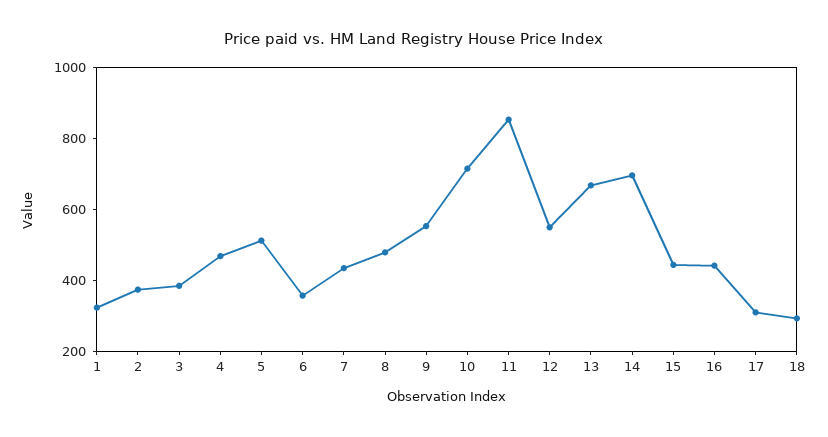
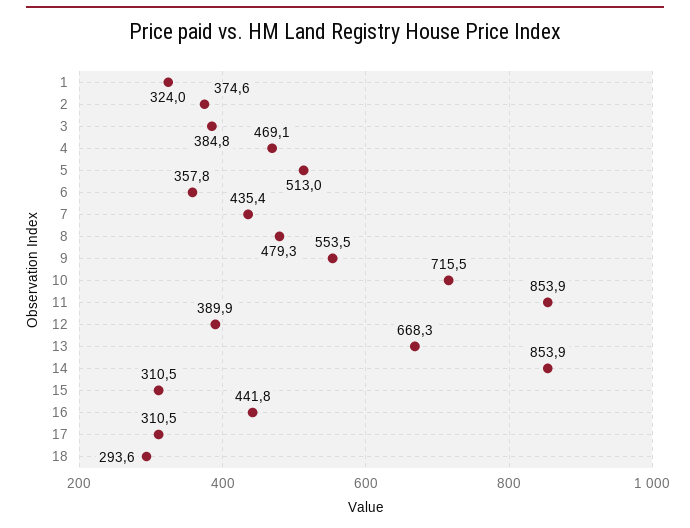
12: 550 -> 389.9
14: 700 -> 853.9
15: 450 -> 310.5

